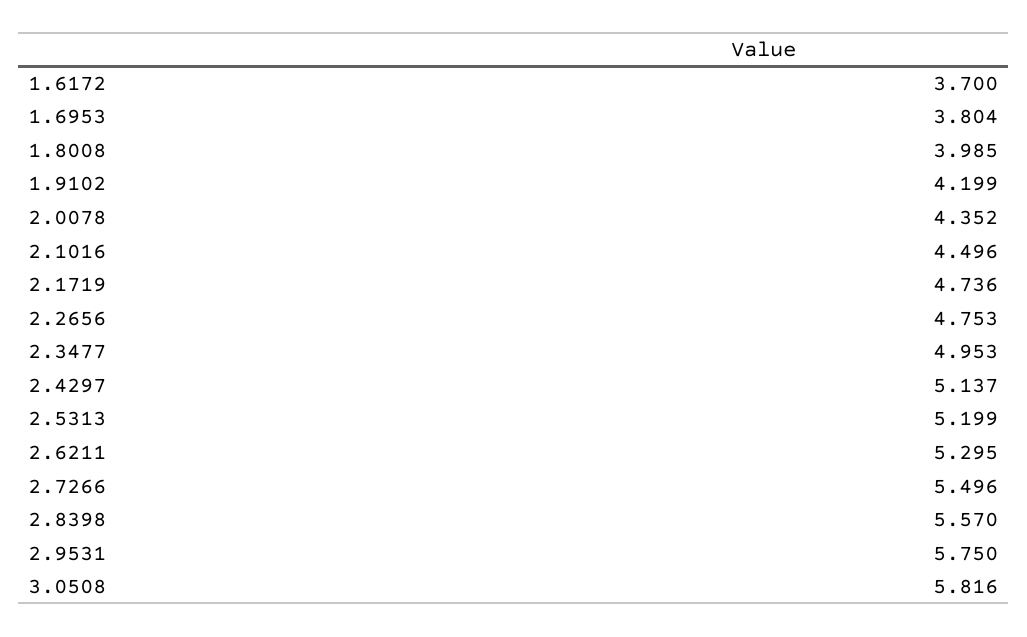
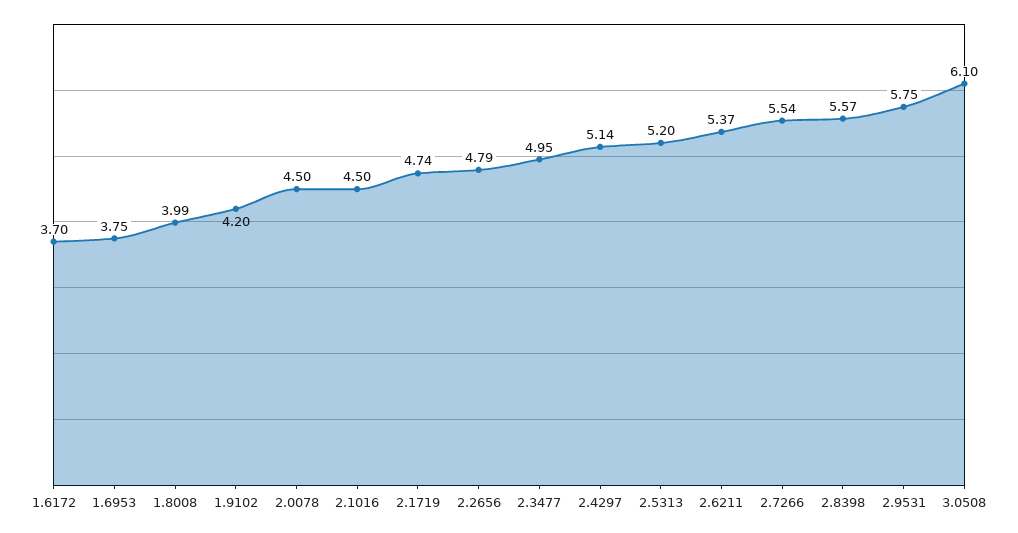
1.6953: 3.804 -> 3.75
2.0078: 4.352 -> 4.5
2.2656: 4.753 -> 4.79
2.6211: 5.295 -> 5.37
2.7266: 5.496 -> 5.54
3.0508: 5.816 -> 6.1

